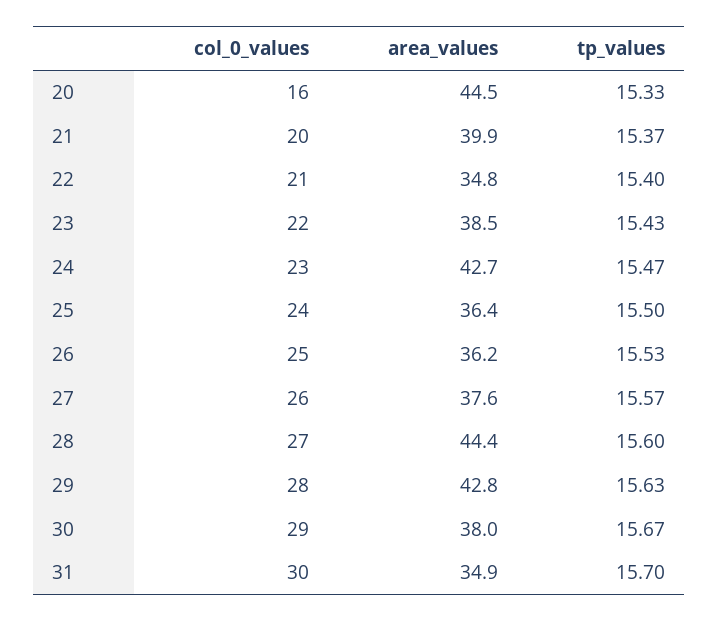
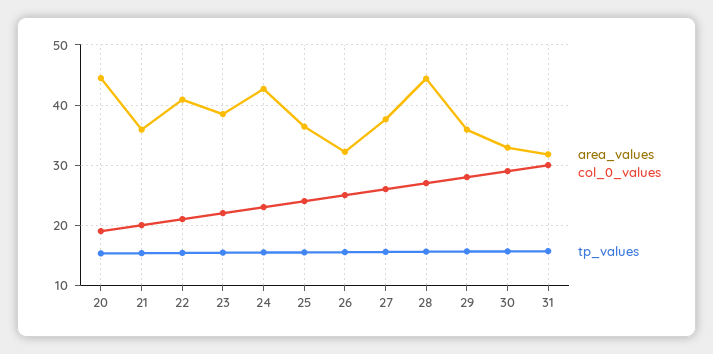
col_0_values, 20: 16 -> 19
area_values, 21: 39.9 -> 36
area_values, 22: 34.8 -> 41
area_values, 26: 36.2 -> 32
area_values, 29: 42.8 -> 36
area_values, 30: 38 -> 33
area_values, 31: 34.9 -> 32

